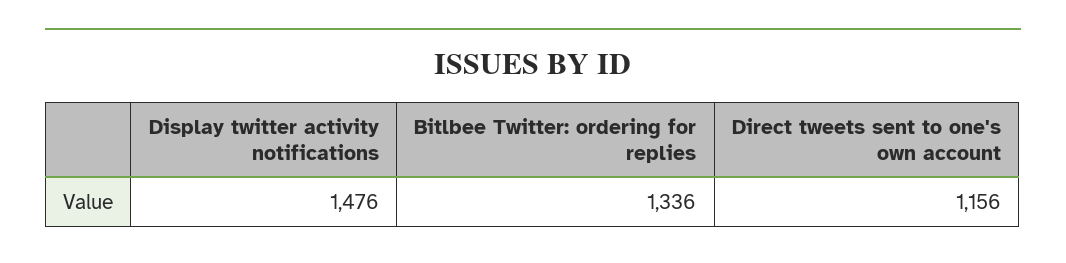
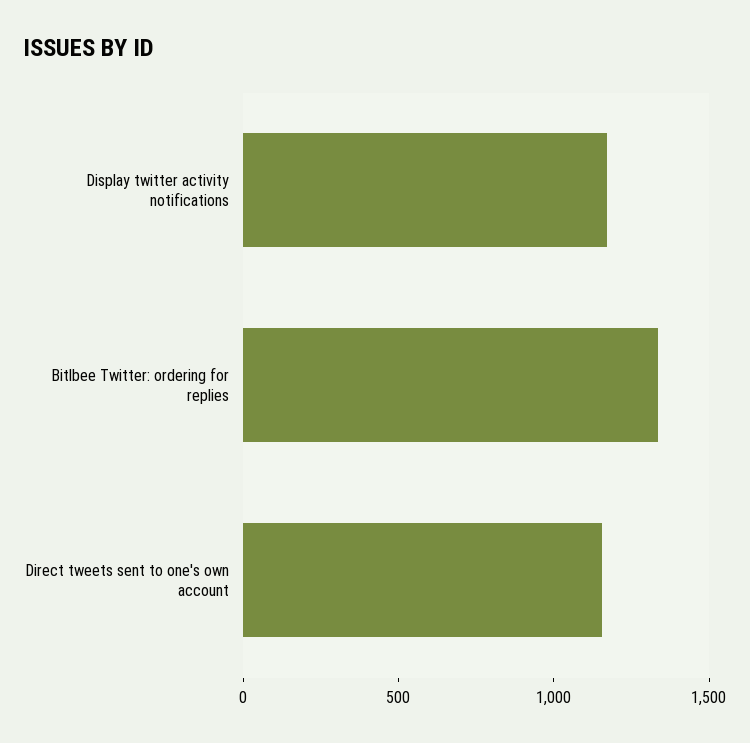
Display twitter activity notifications: 1476 -> 1200

